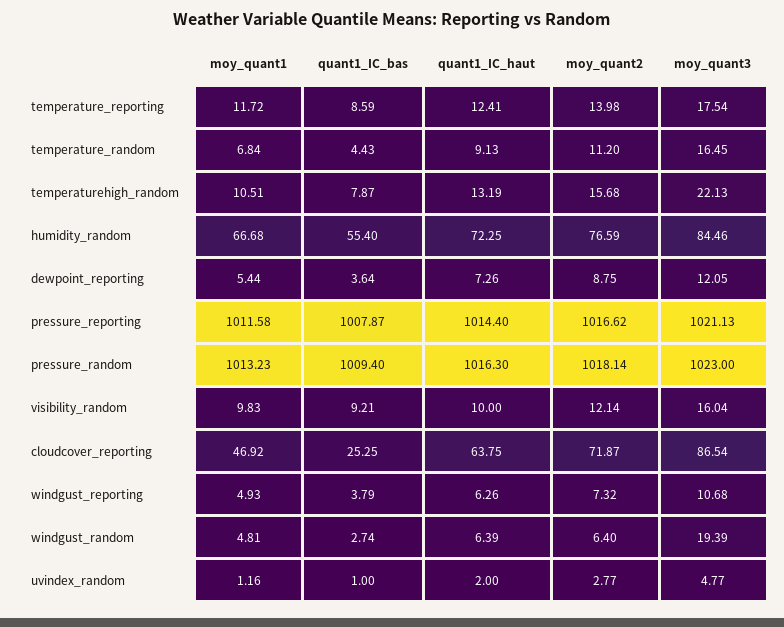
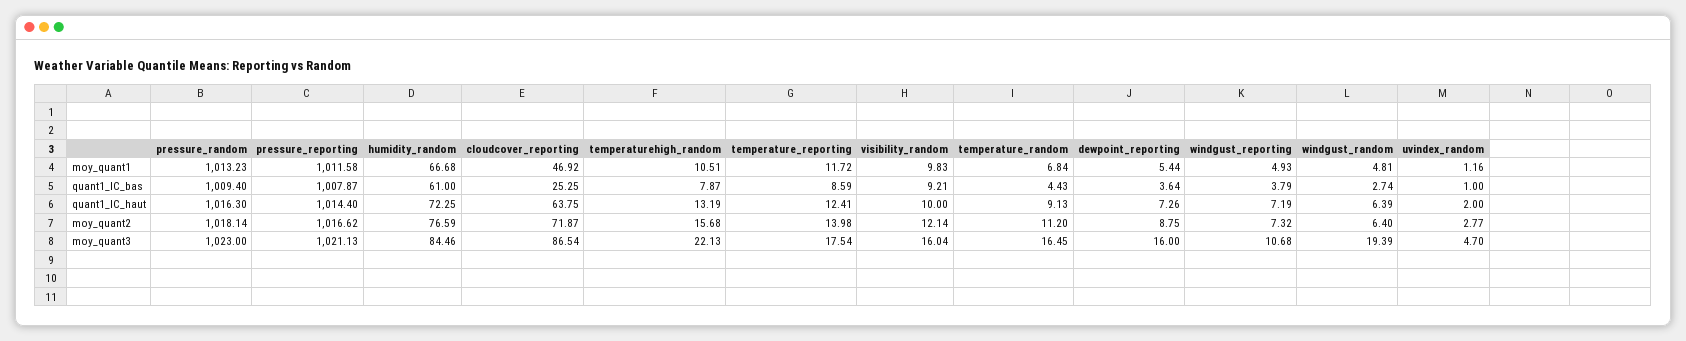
quant1_IC_bas, humidity_random: 55.4 -> 61
moy_quant3, dewpoint_reporting: 12.05 -> 16
quant1_IC_haut, windgust_reporting: 6.26 -> 7.19
moy_quant3, uvindex_random: 4.77 -> 4.7

